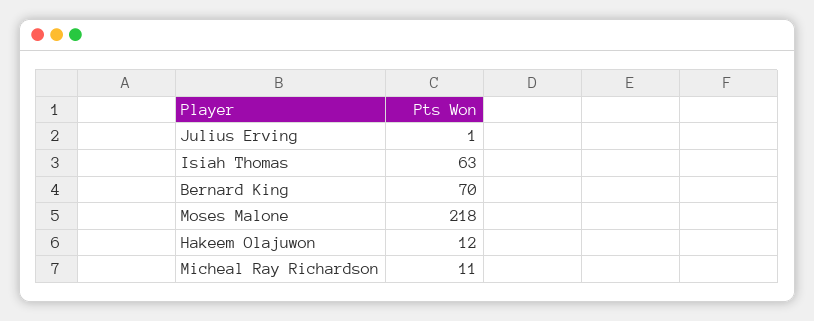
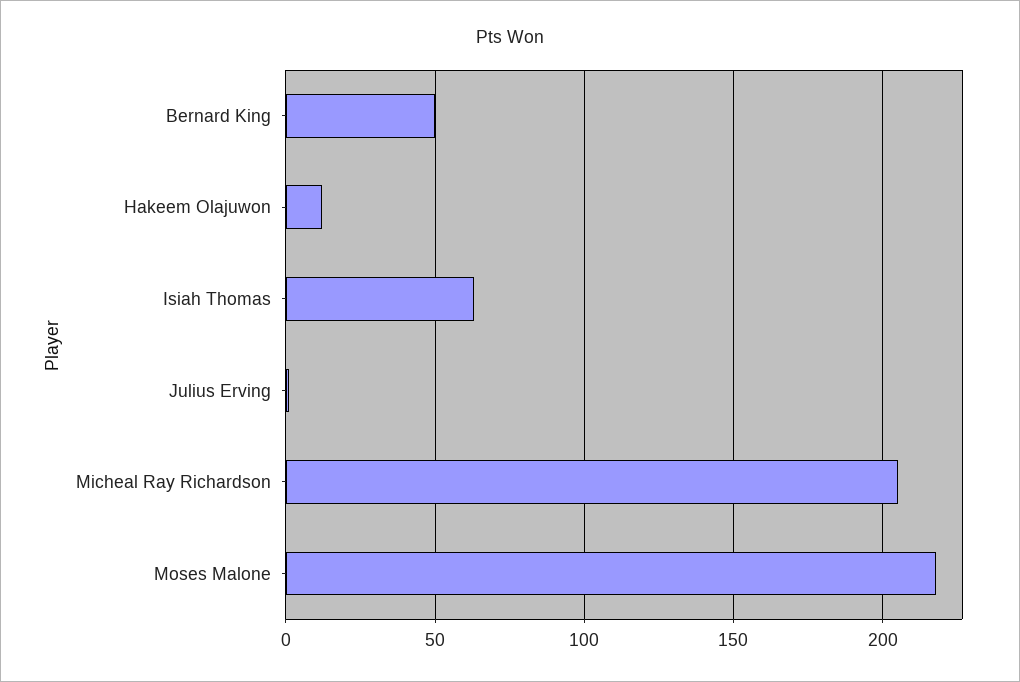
Bernard King: 70 -> 50
Micheal Ray Richardson: 11 -> 205

